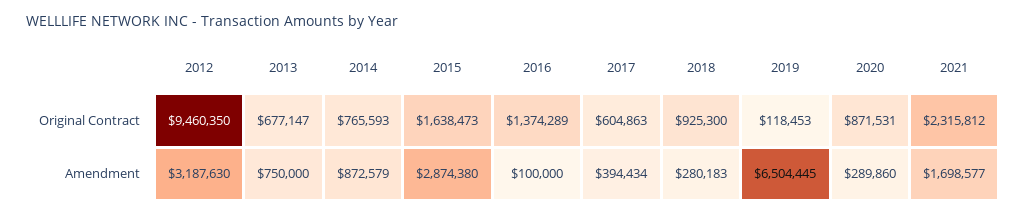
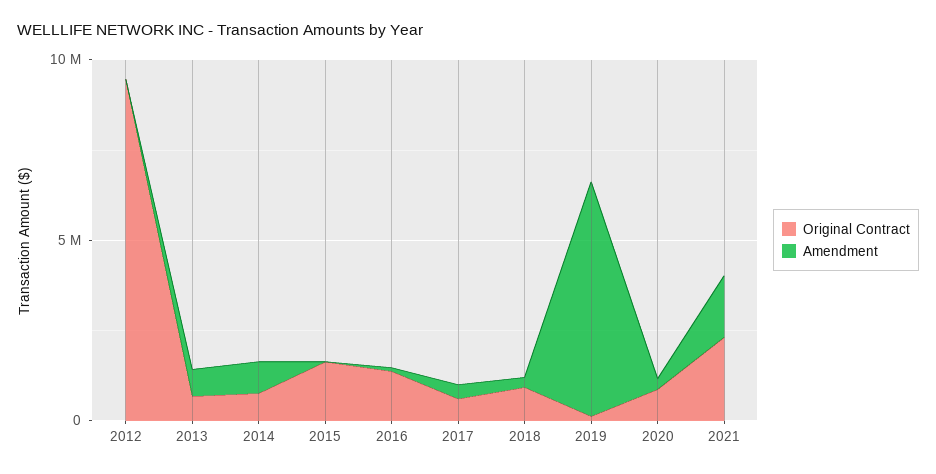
Amendment, 2012: 3187630 -> 0
Amendment, 2015: 2874380 -> 0

